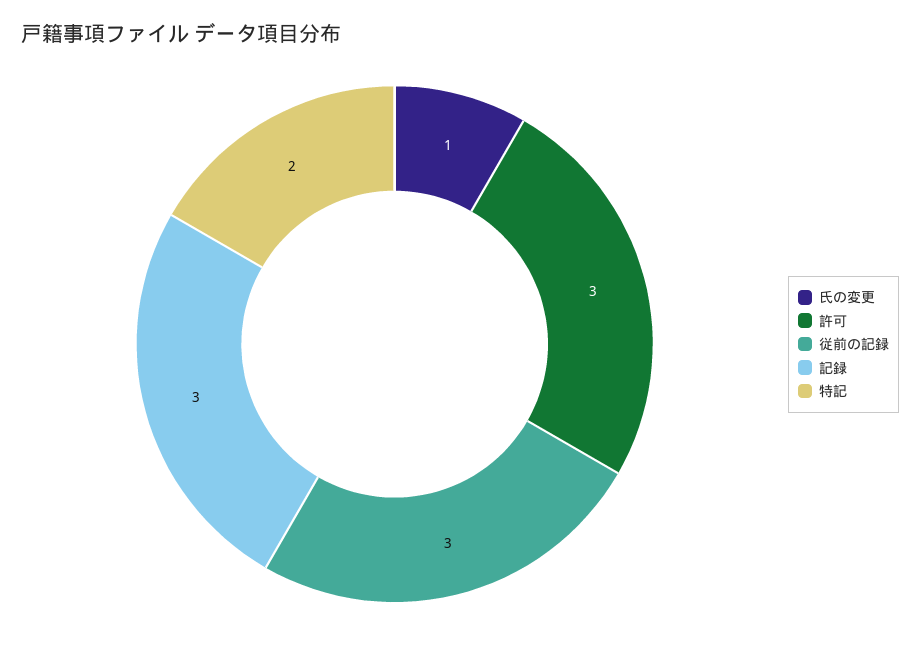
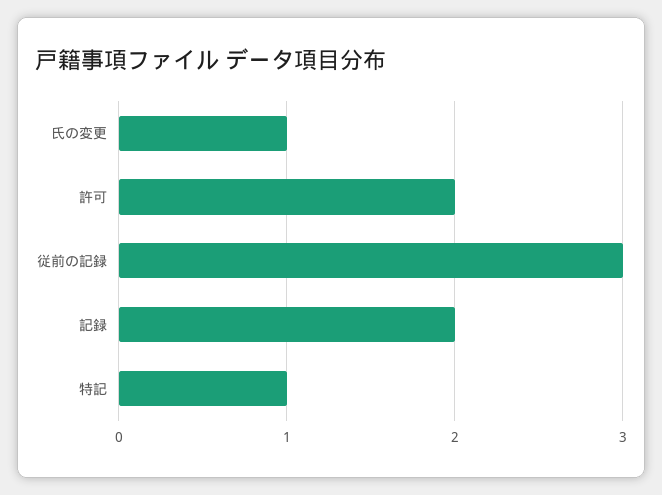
許可: 3 -> 2
記録: 3 -> 2
特記: 2 -> 1

